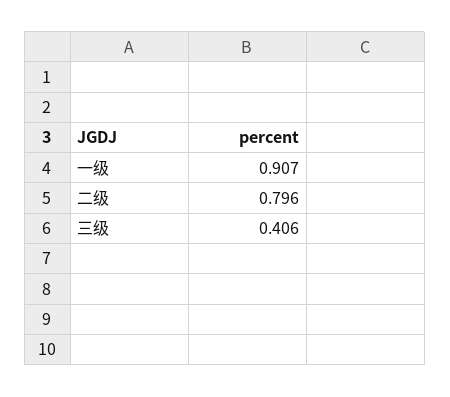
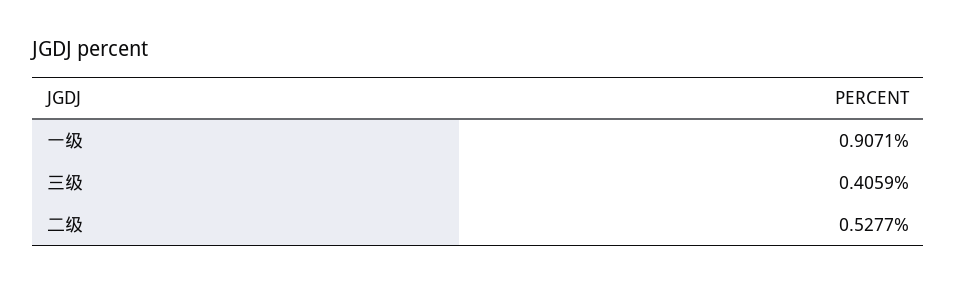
二级: 0.796 -> 0.5277

